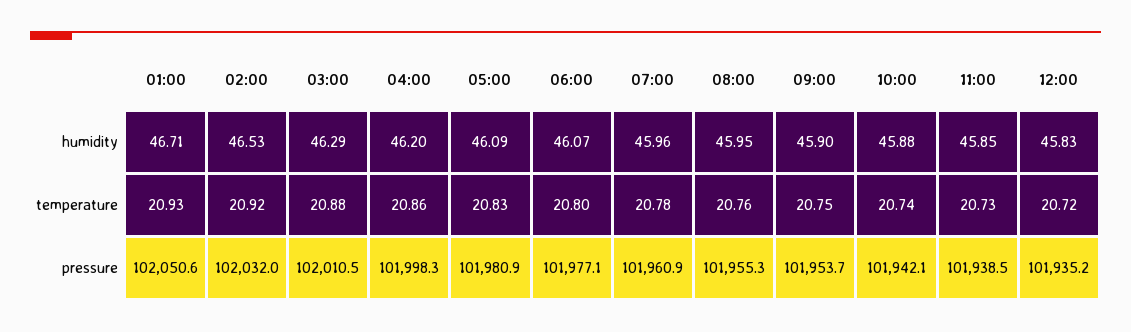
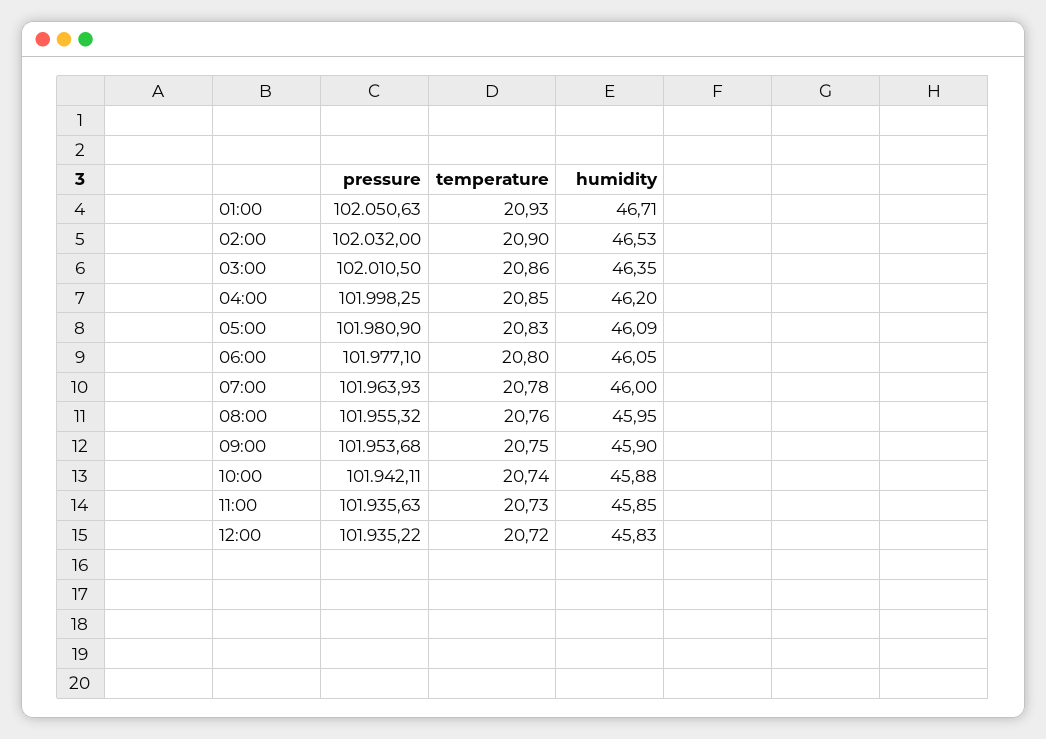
03:00, humidity: 46.29 -> 46.35
06:00, humidity: 46.07 -> 46.05
07:00, humidity: 45.96 -> 46
02:00, temperature: 20.92 -> 20.9
03:00, temperature: 20.88 -> 20.86
04:00, temperature: 20.86 -> 20.85
07:00, pressure: 101960.9 -> 101963.93
11:00, pressure: 101938.5 -> 101935.63

